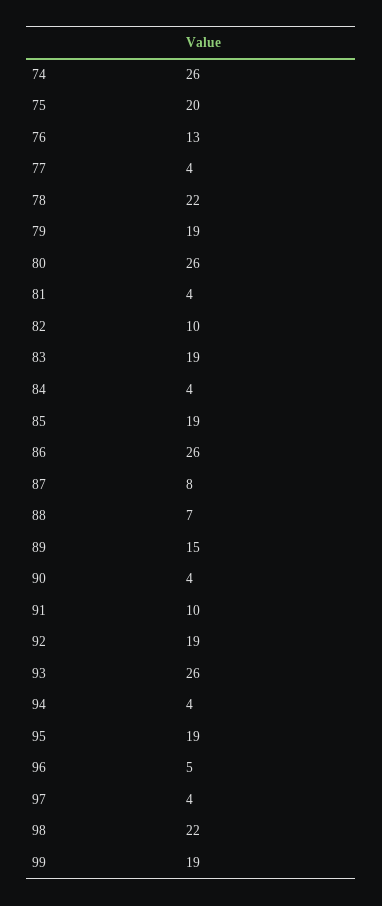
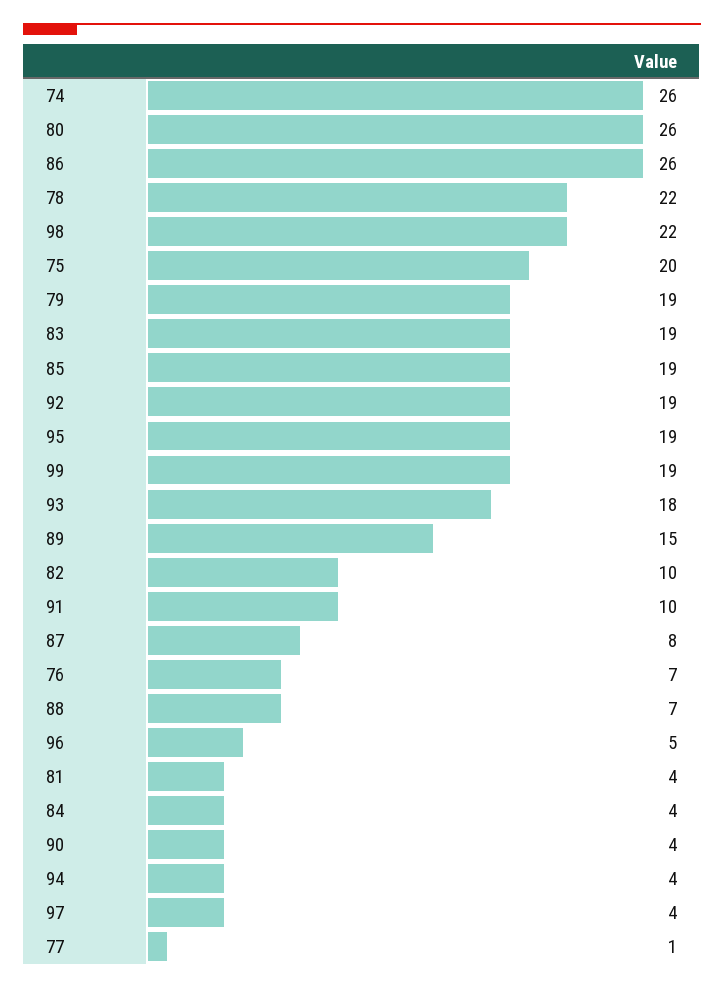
76: 13 -> 7
77: 4 -> 1
93: 26 -> 18

